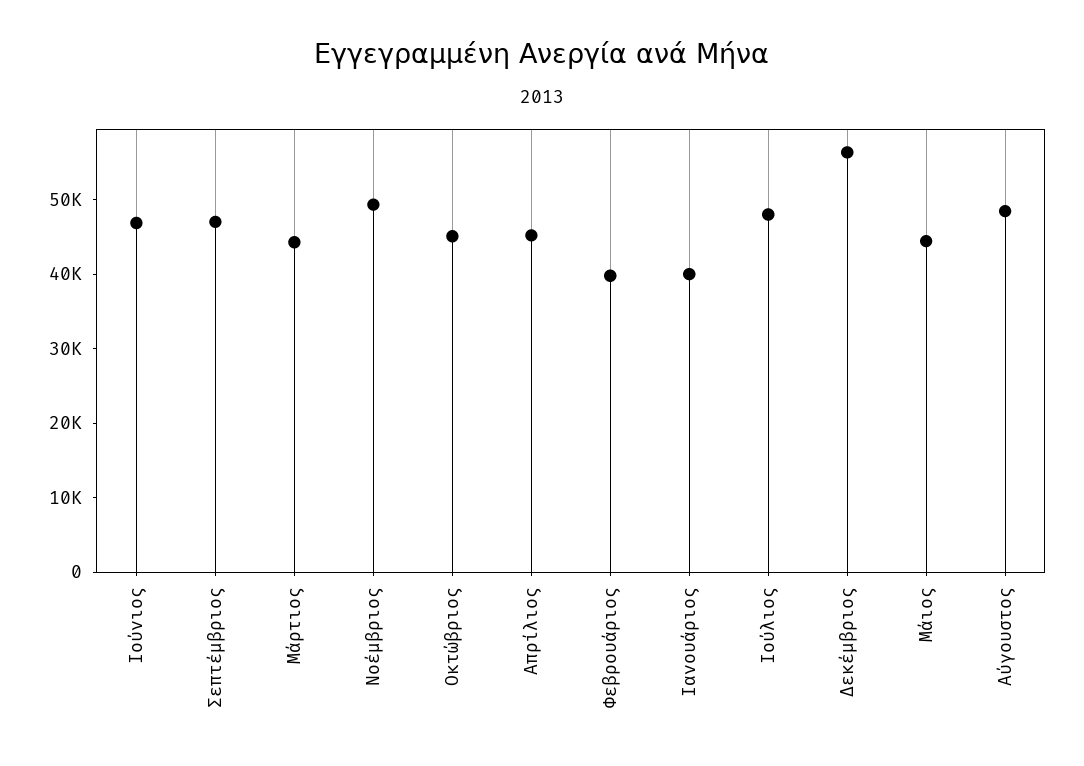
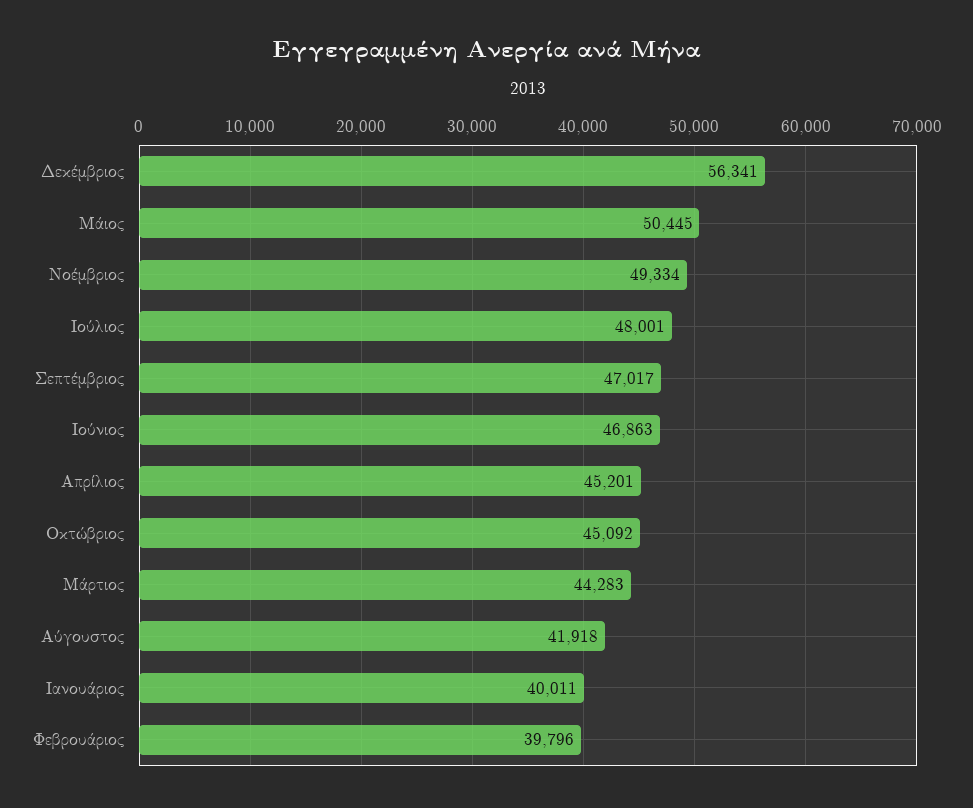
Μάιος: 44000 -> 50445
Αύγουστος: 48000 -> 41918

